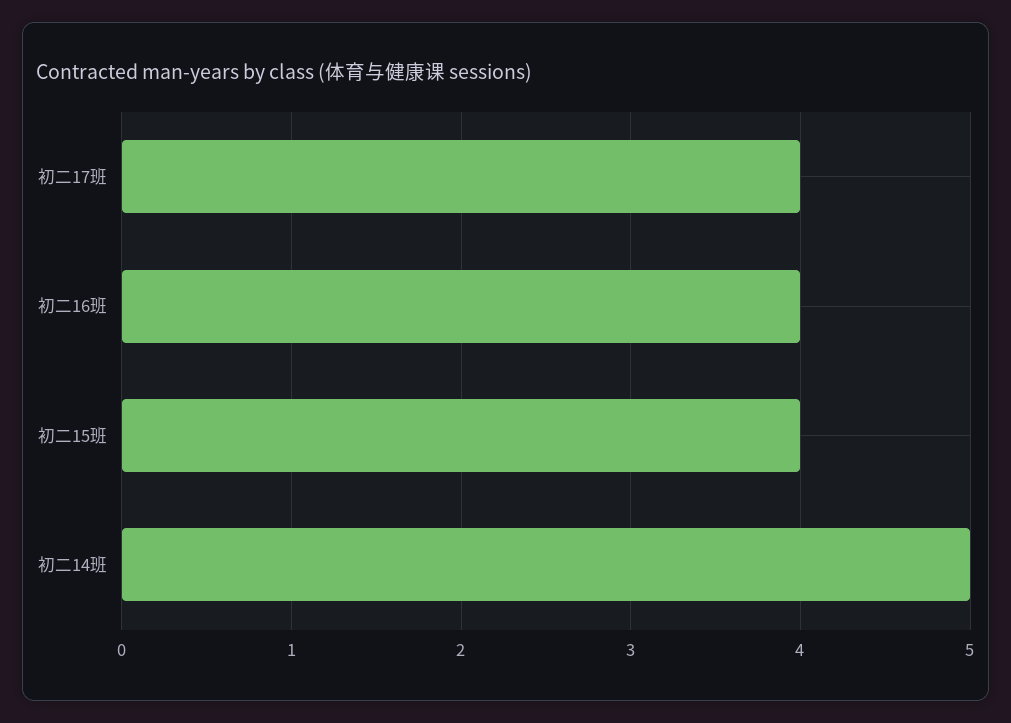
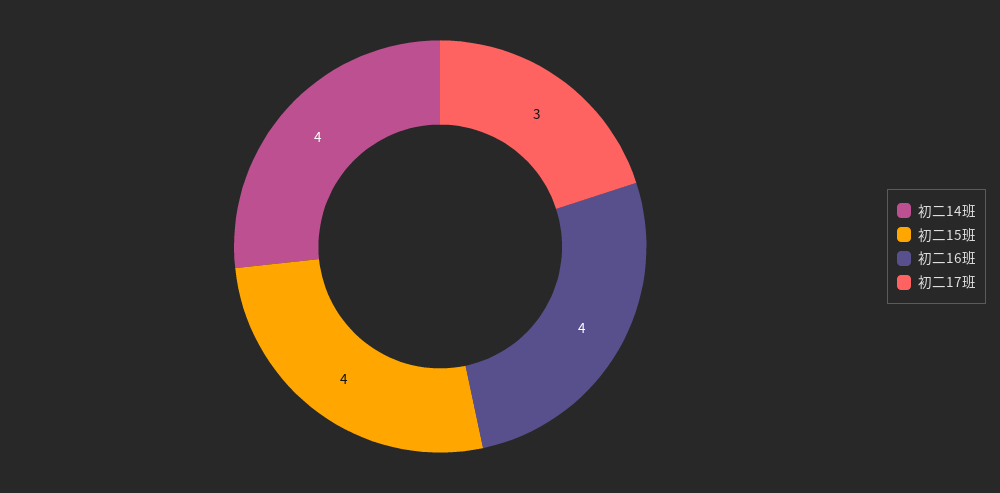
初二17班: 4 -> 3
初二14班: 5 -> 4

